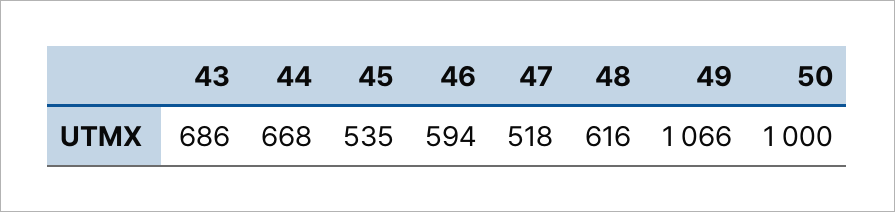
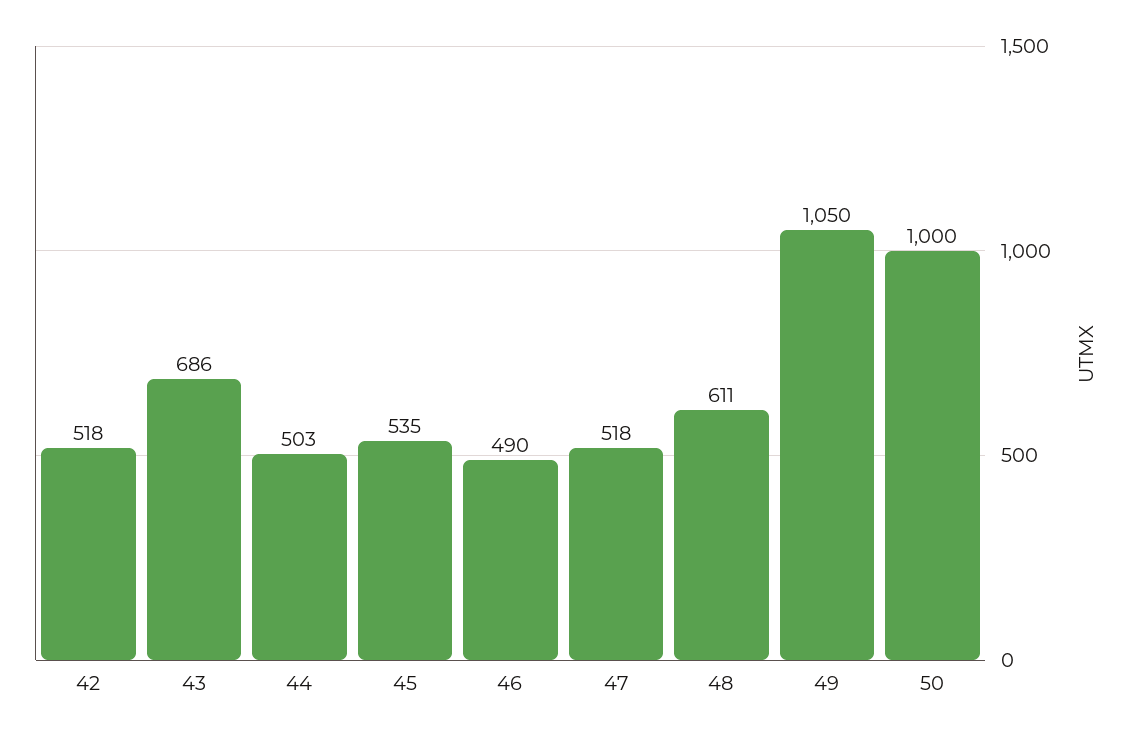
44: 668 -> 503
46: 594 -> 490
48: 616 -> 611
49: 1066 -> 1050
42: none -> 518

